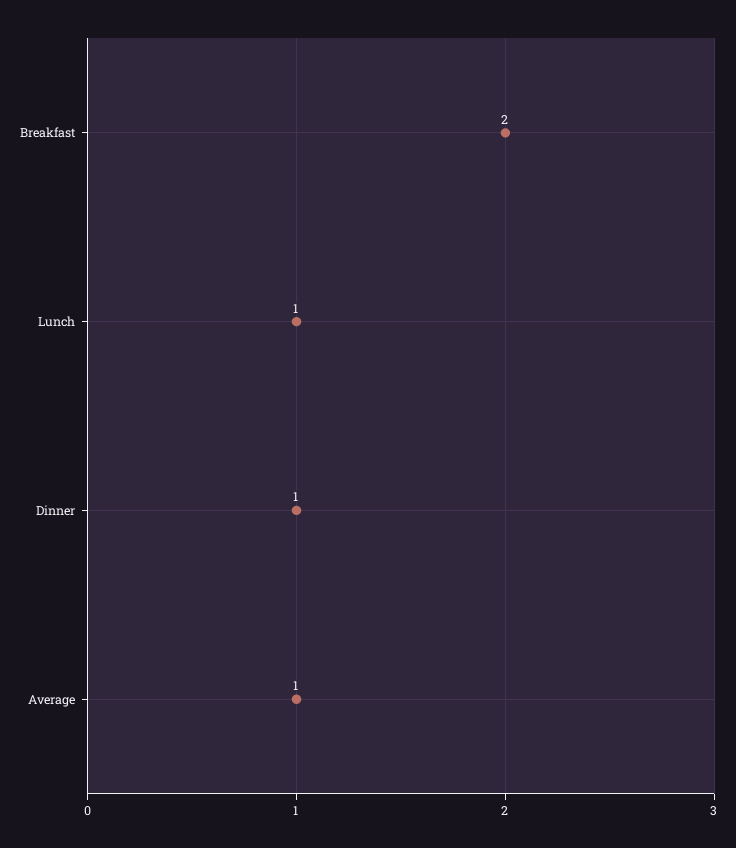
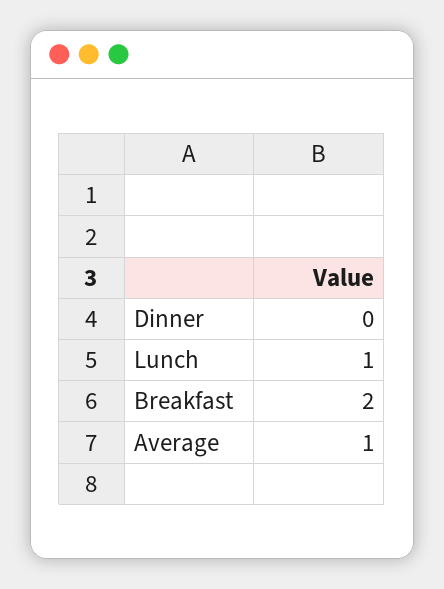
Dinner: 1 -> 0

